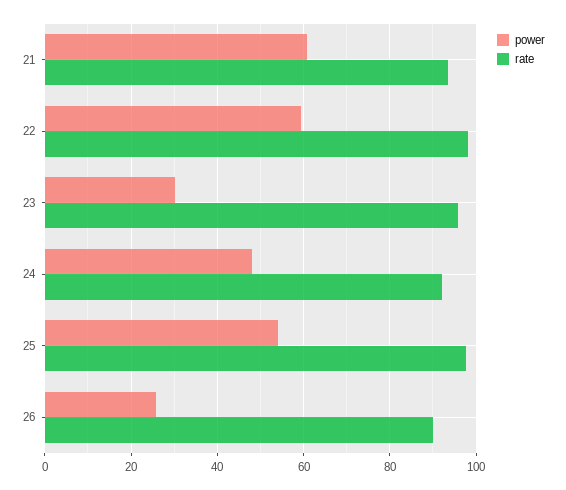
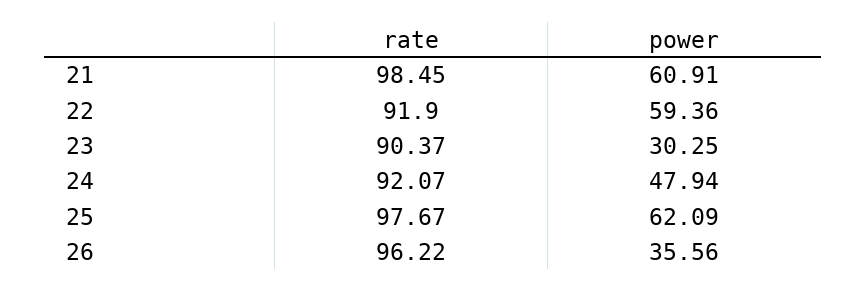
rate, 21: 94 -> 98.45
rate, 22: 98 -> 91.9
rate, 23: 96 -> 90.37
power, 25: 54 -> 62.09
power, 26: 26 -> 35.56
rate, 26: 90 -> 96.22

